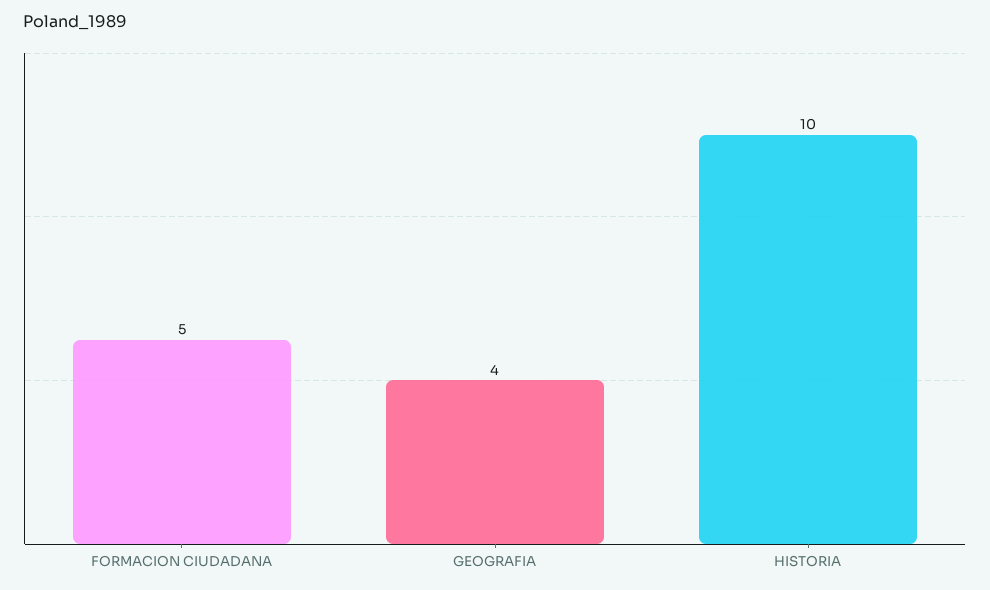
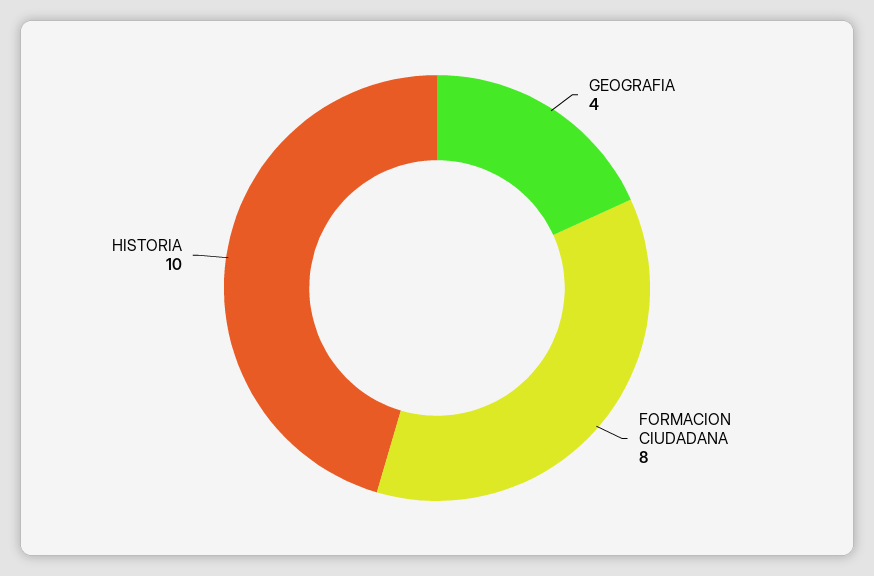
FORMACION CIUDADANA: 5 -> 8

